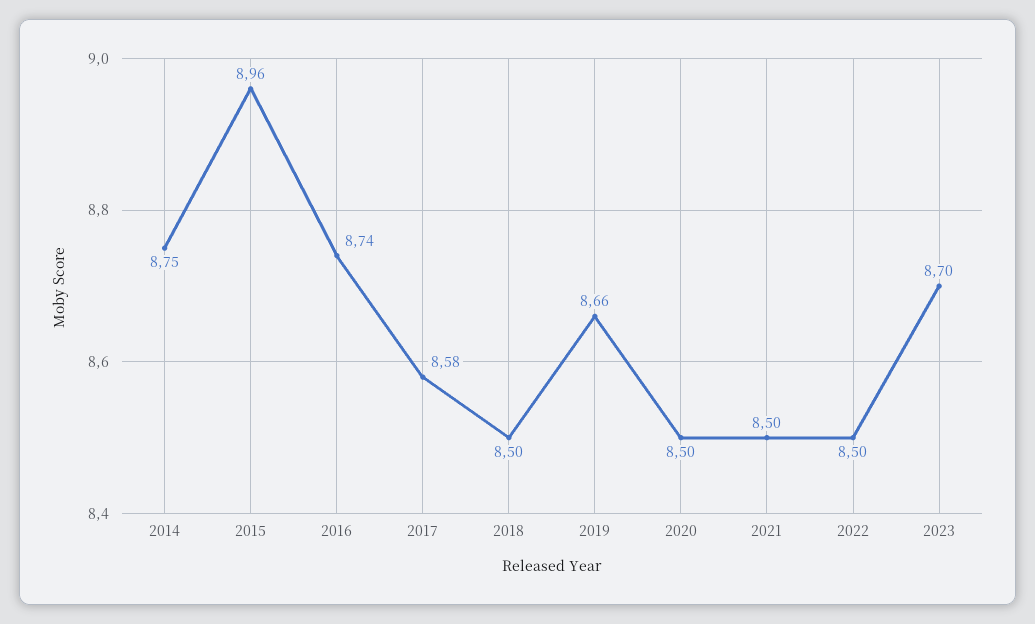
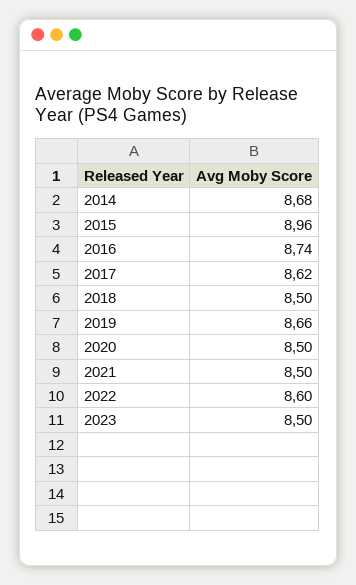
2014: 8.75 -> 8.68
2017: 8.58 -> 8.62
2022: 8.5 -> 8.6
2023: 8.7 -> 8.5

